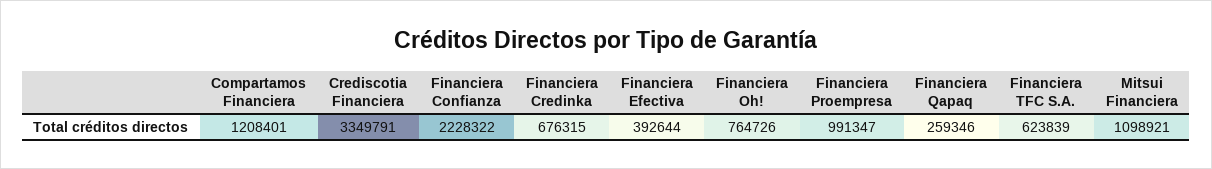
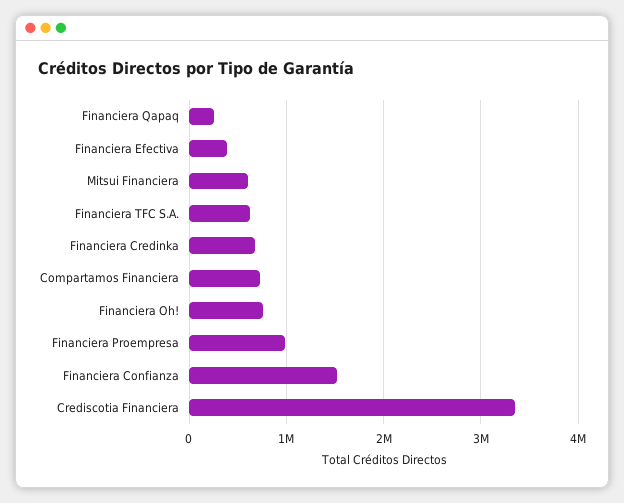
Compartamos Financiera: 1208401 -> 700000
Financiera Confianza: 2228322 -> 1500000
Mitsui Financiera: 1098921 -> 600000

